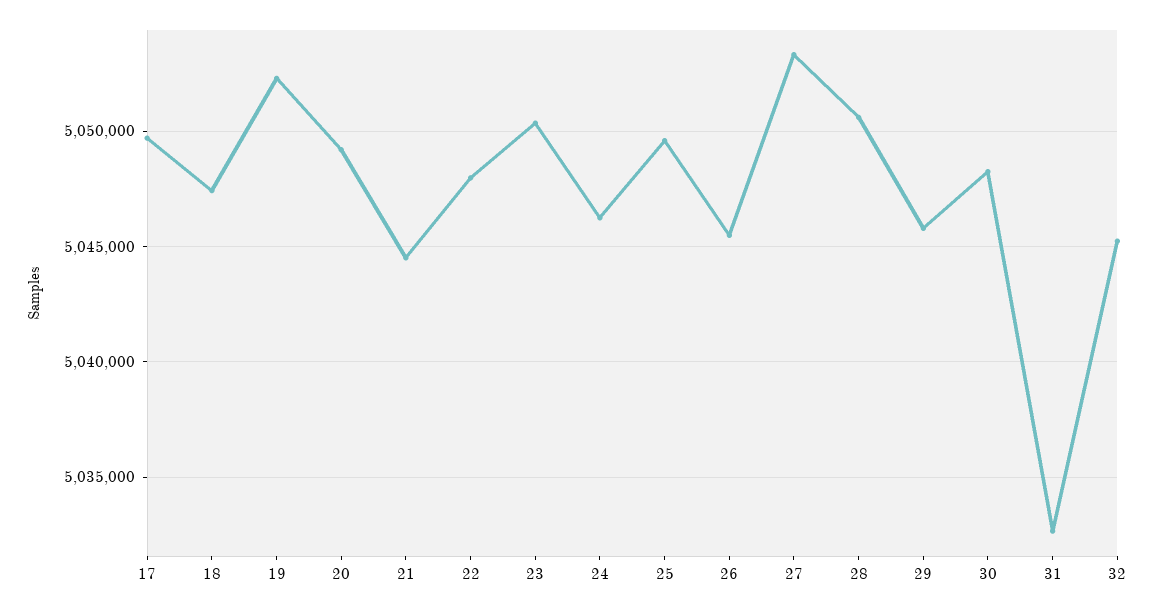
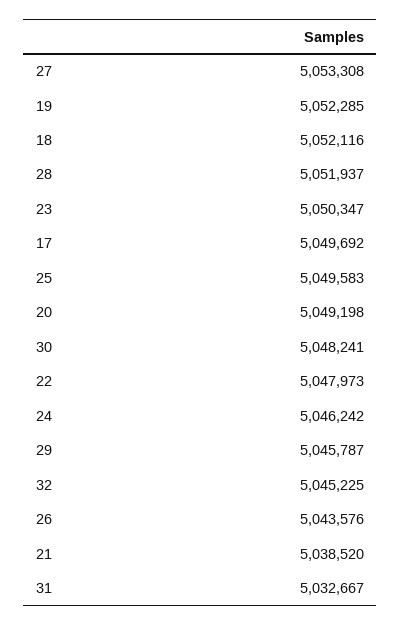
18: 5047500 -> 5052116
21: 5044500 -> 5038520
26: 5045500 -> 5043576
28: 5050500 -> 5051937

